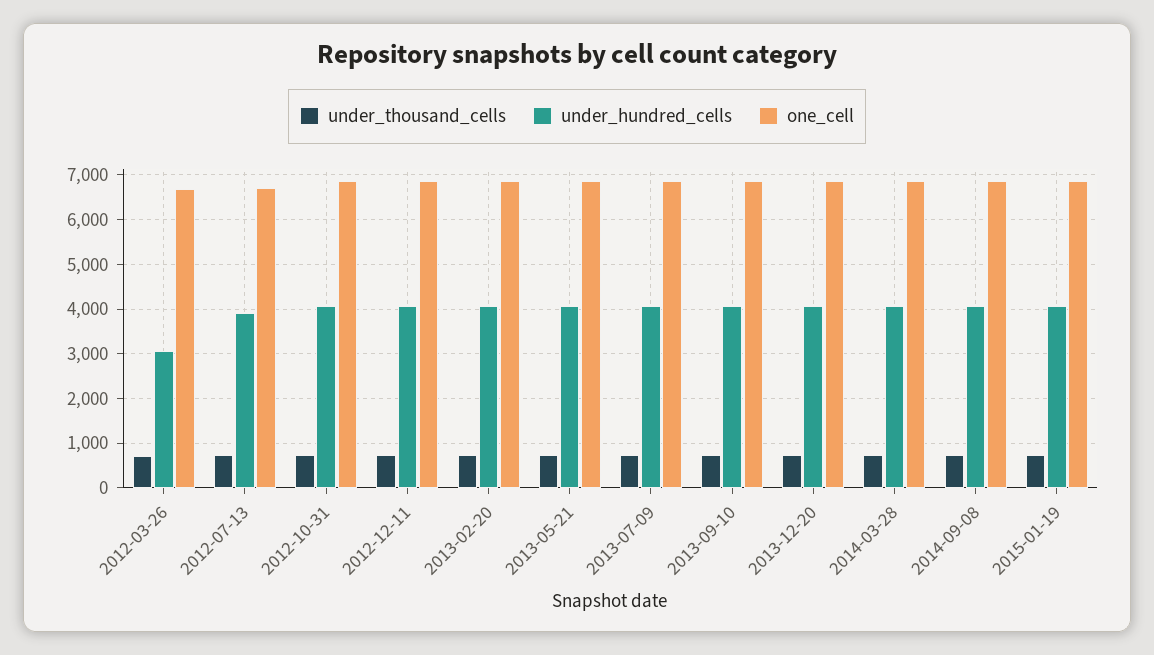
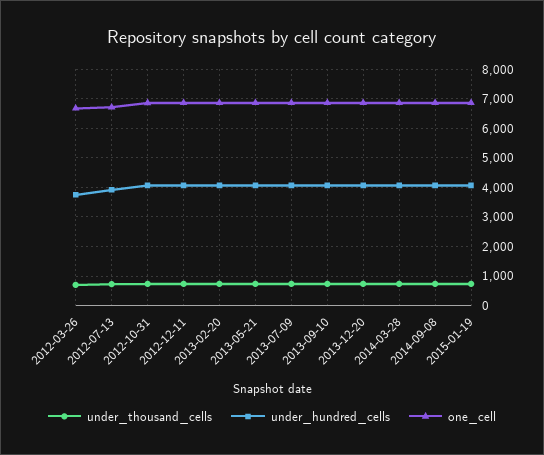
under_hundred_cells, 2012-03-26: 3000 -> 3750

